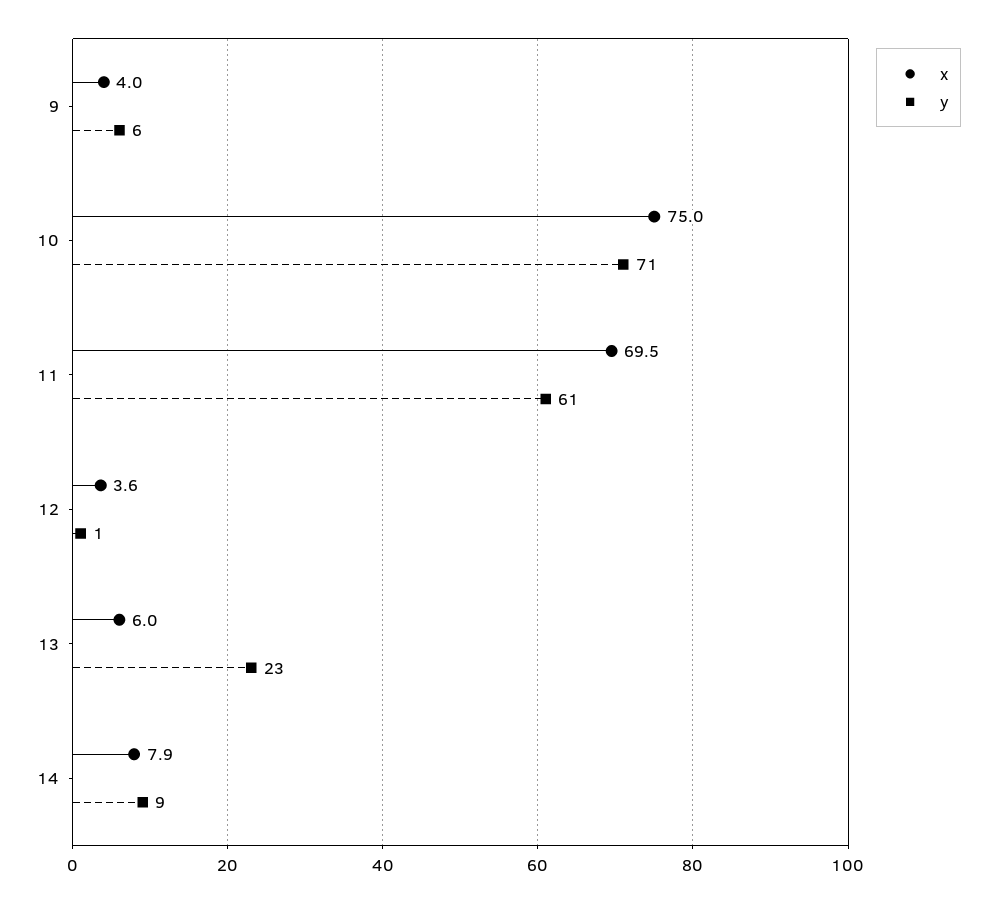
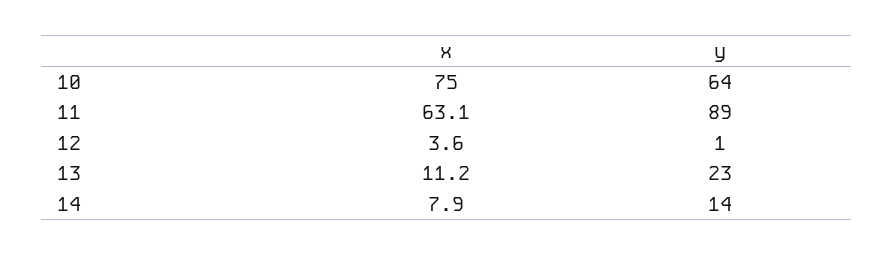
x, 9: 4 -> none
y, 9: 6 -> none
y, 10: 71 -> 64
x, 11: 69.5 -> 63.1
y, 11: 61 -> 89
x, 13: 6 -> 11.2
y, 14: 9 -> 14

